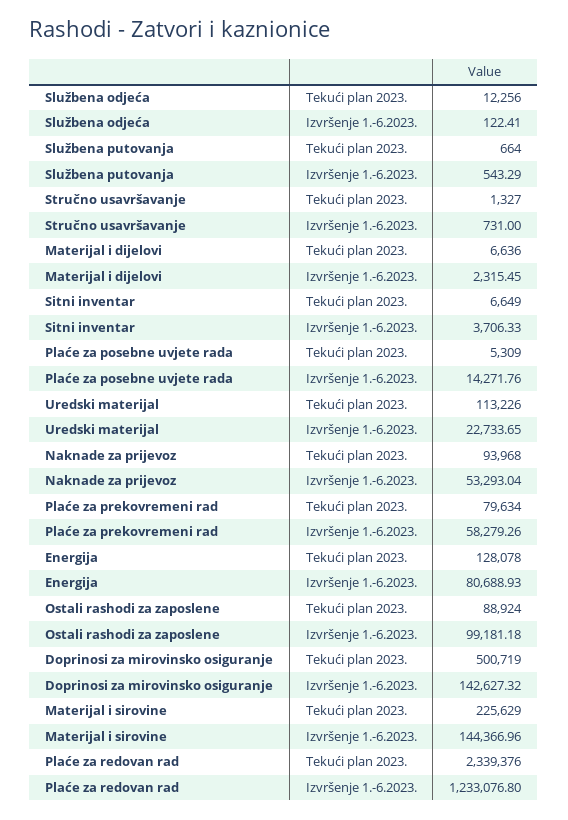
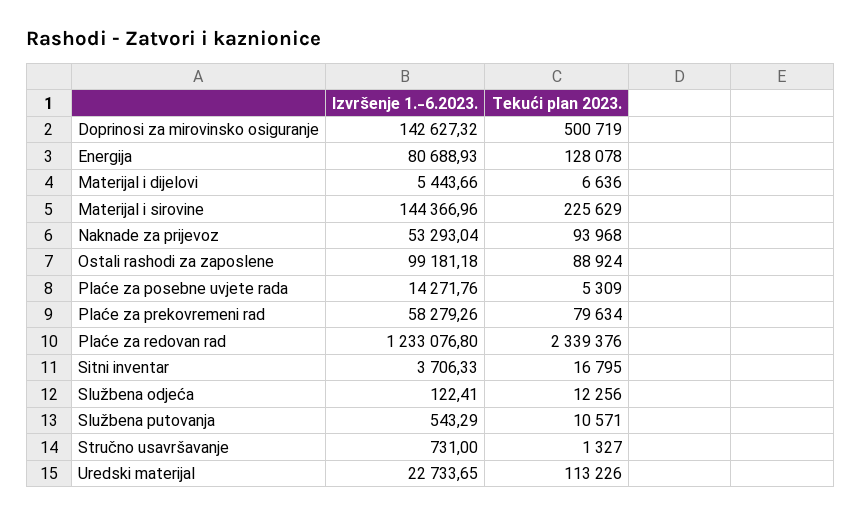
Službena putovanja, Tekući plan 2023.: 664 -> 10571
Materijal i dijelovi, Izvršenje 1.-6.2023.: 2315.45 -> 5443.66
Sitni inventar, Tekući plan 2023.: 6649 -> 16795

